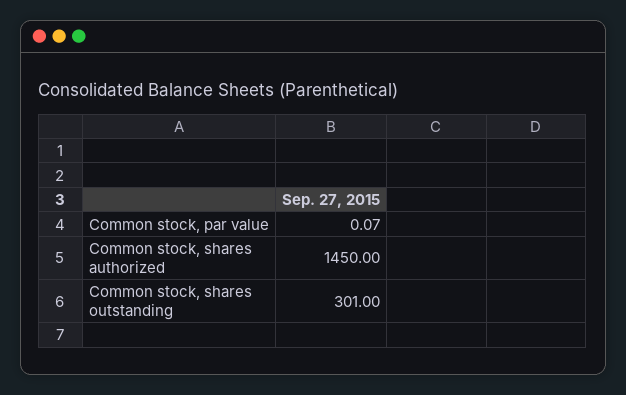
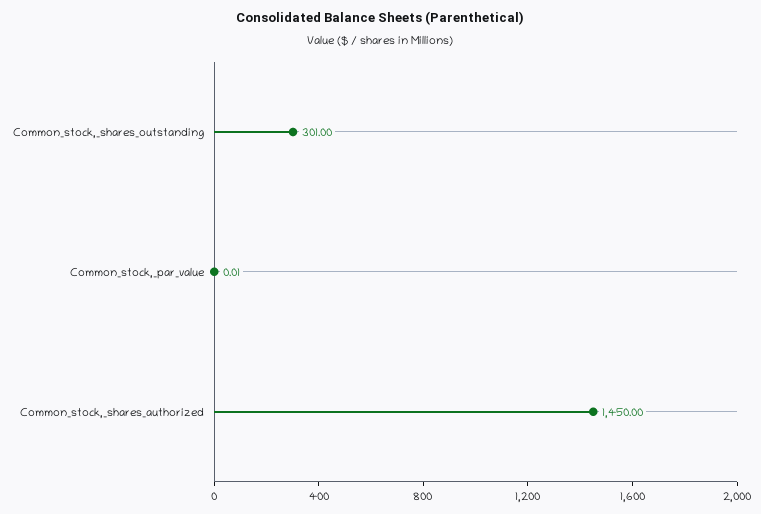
Common stock, par value: 0.07 -> 0.01

